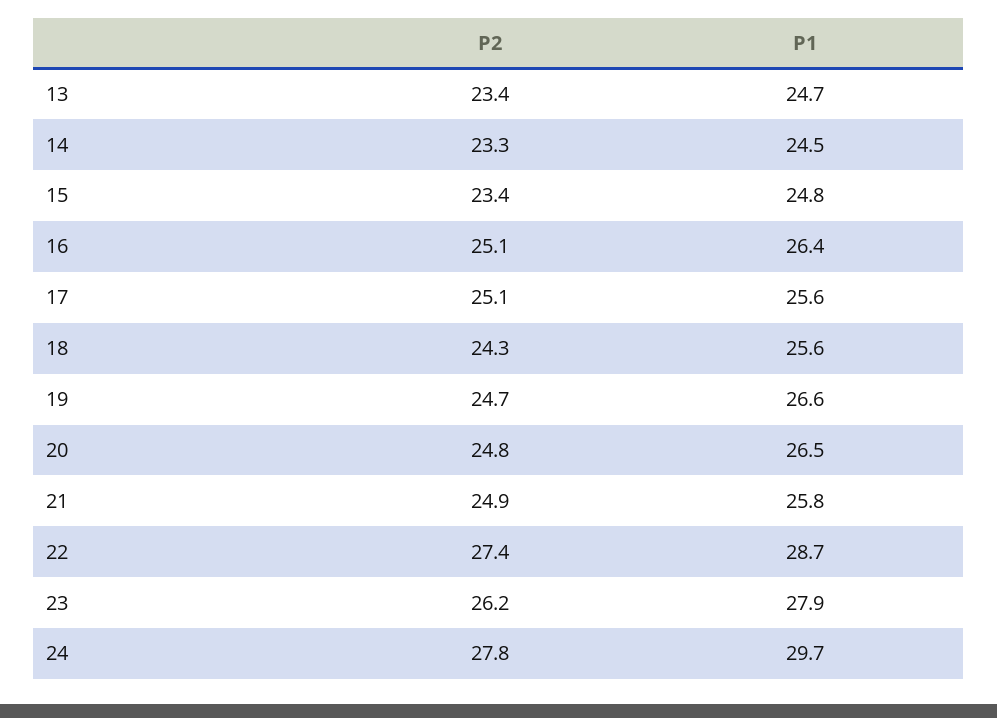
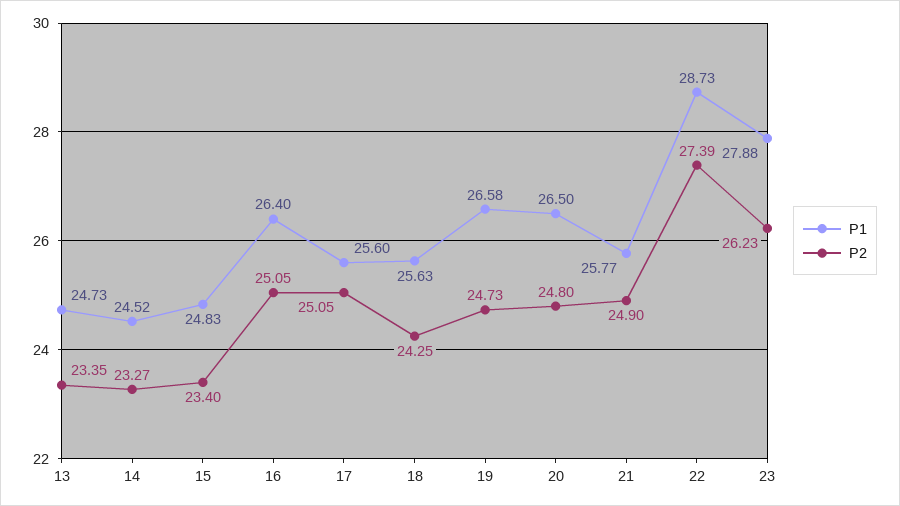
P2, 24: 27.8 -> none
P1, 24: 29.7 -> none

